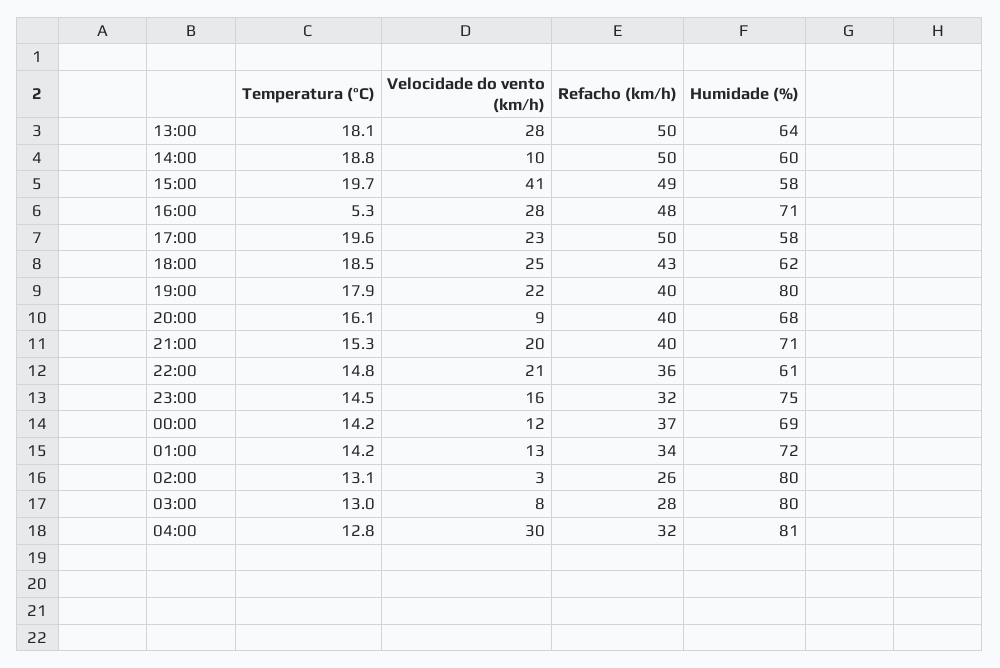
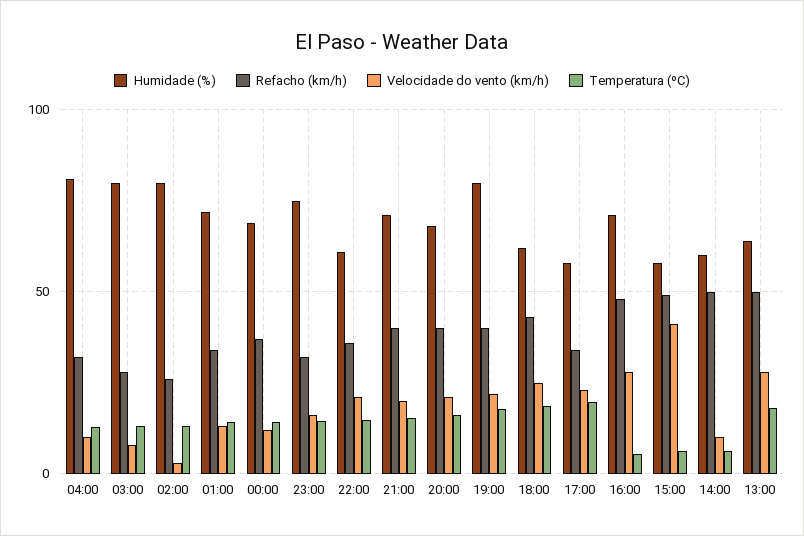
Temperatura (ºC), 14:00: 18.8 -> 5
Temperatura (ºC), 15:00: 19.7 -> 5
Refacho (km/h), 17:00: 50 -> 35
Velocidade do vento (km/h), 20:00: 9 -> 20
Velocidade do vento (km/h), 04:00: 30 -> 10

